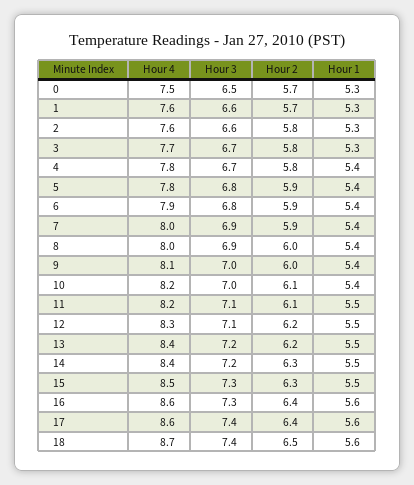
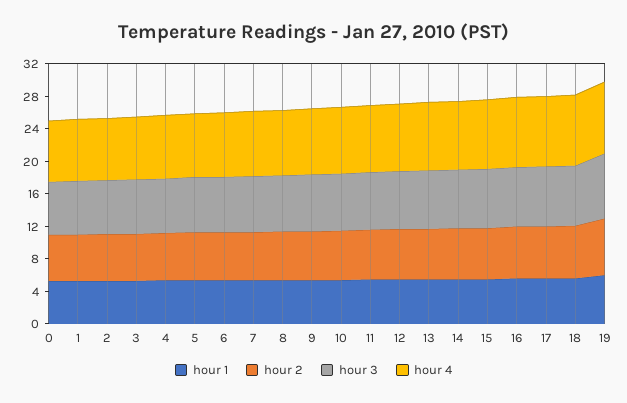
Hour 1, 19: none -> 6
Hour 2, 19: none -> 7
Hour 3, 19: none -> 8
Hour 4, 19: none -> 9

